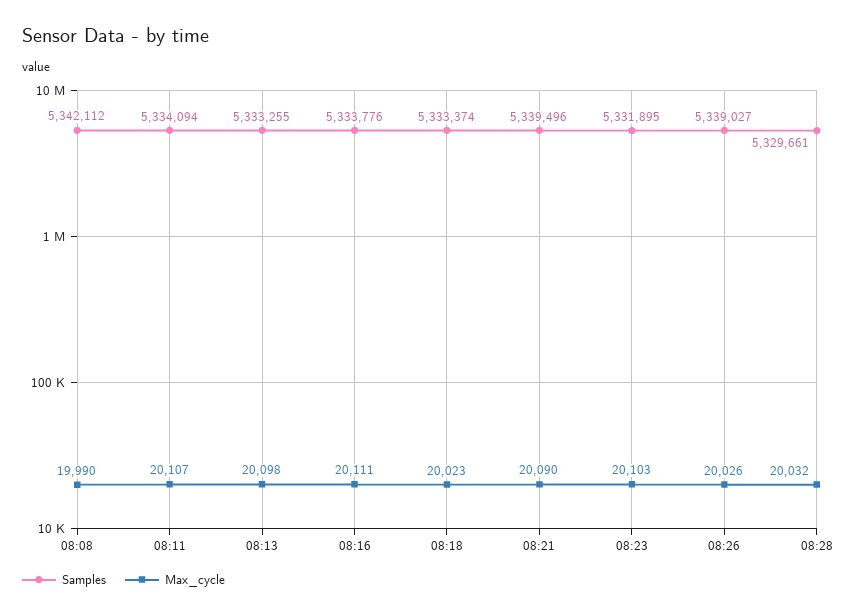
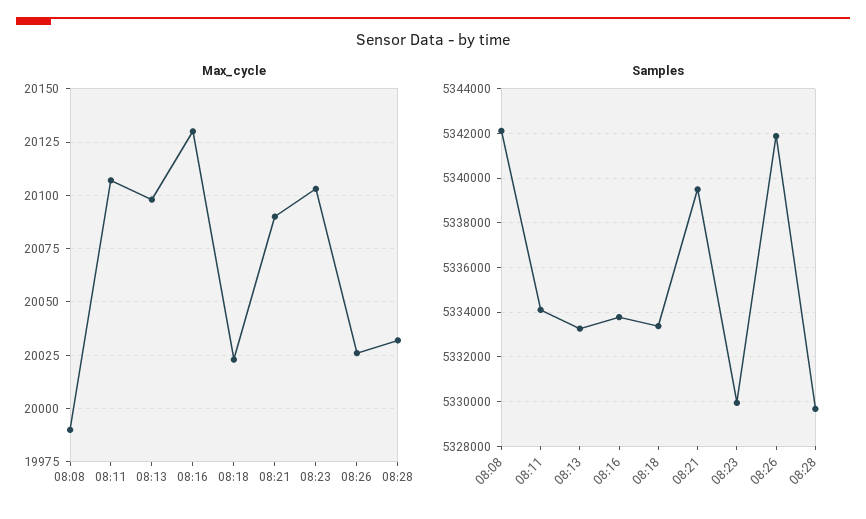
Max_cycle, 08:16: 20111 -> 20130
Samples, 08:23: 5331895 -> 5330000
Samples, 08:26: 5339027 -> 5342000

